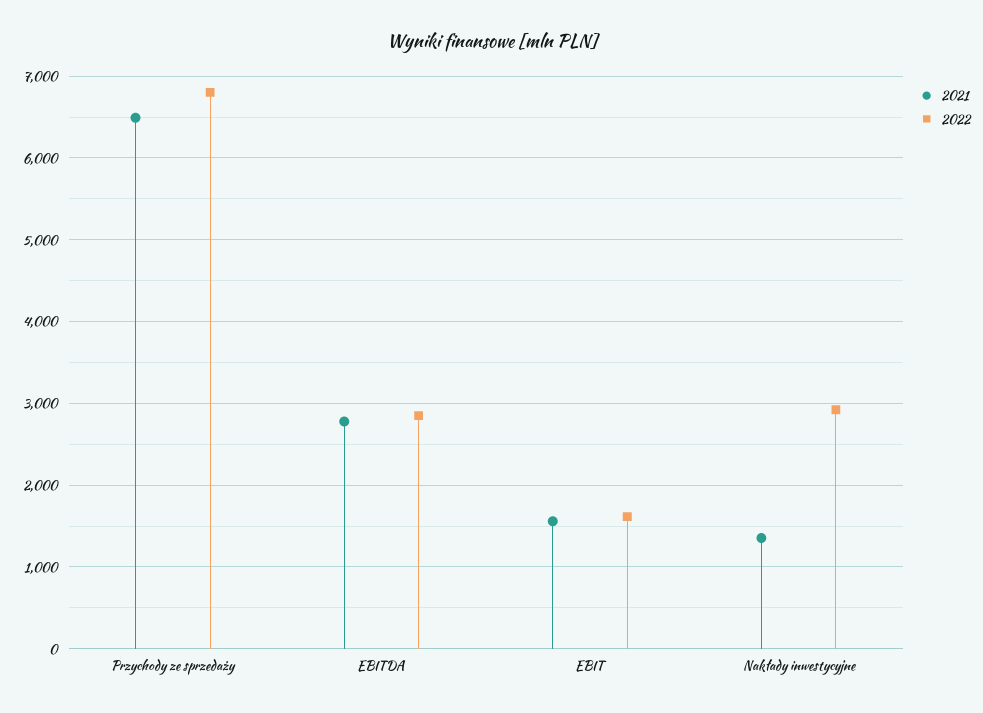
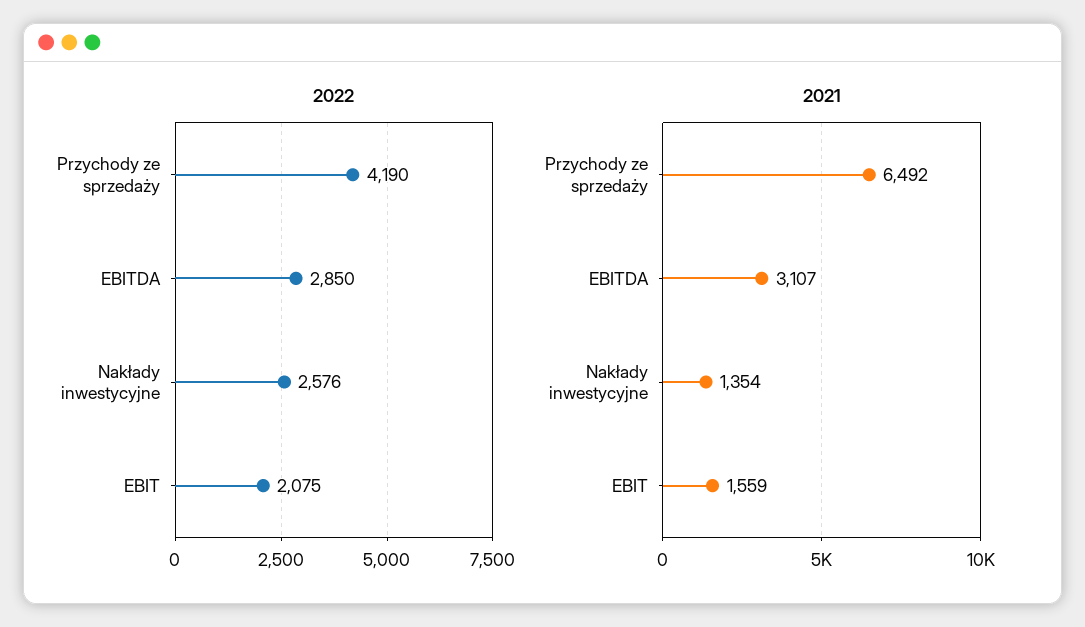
2022, Przychody ze sprzedaży: 6800 -> 4190
2021, EBITDA: 2800 -> 3107
2022, EBIT: 1600 -> 2075
2022, Nakłady inwestycyjne: 2900 -> 2576

